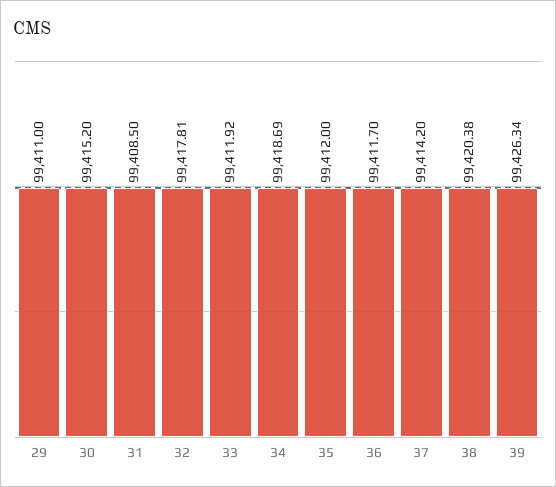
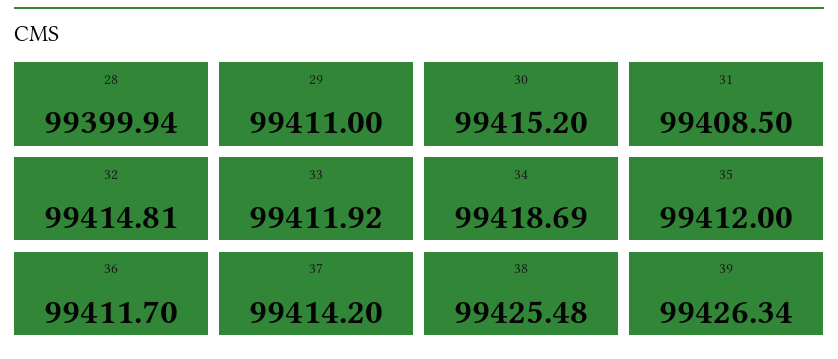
32: 99417.81 -> 99414.81
38: 99420.38 -> 99425.48
28: none -> 99399.94

